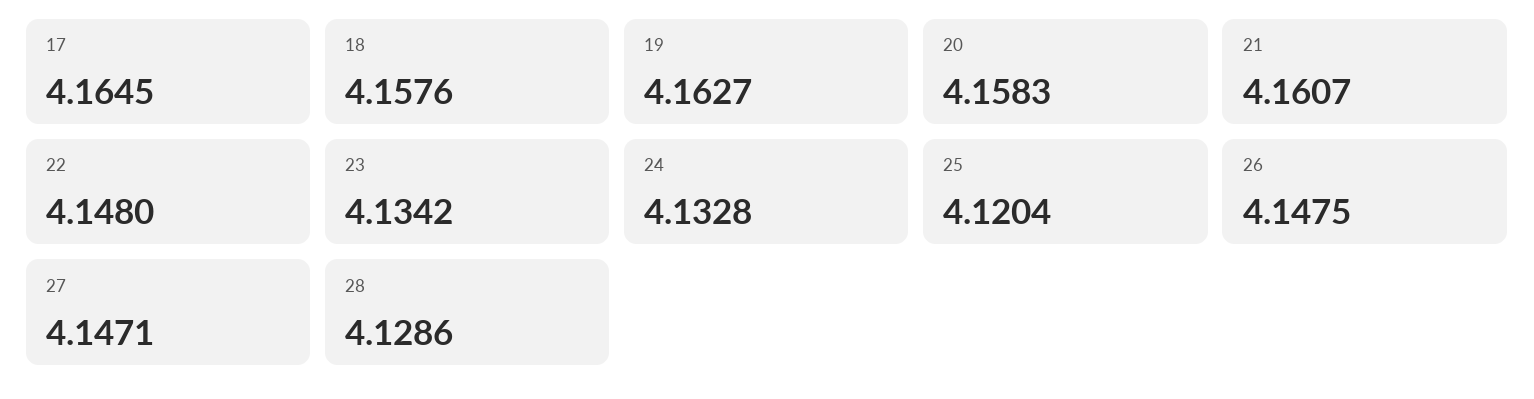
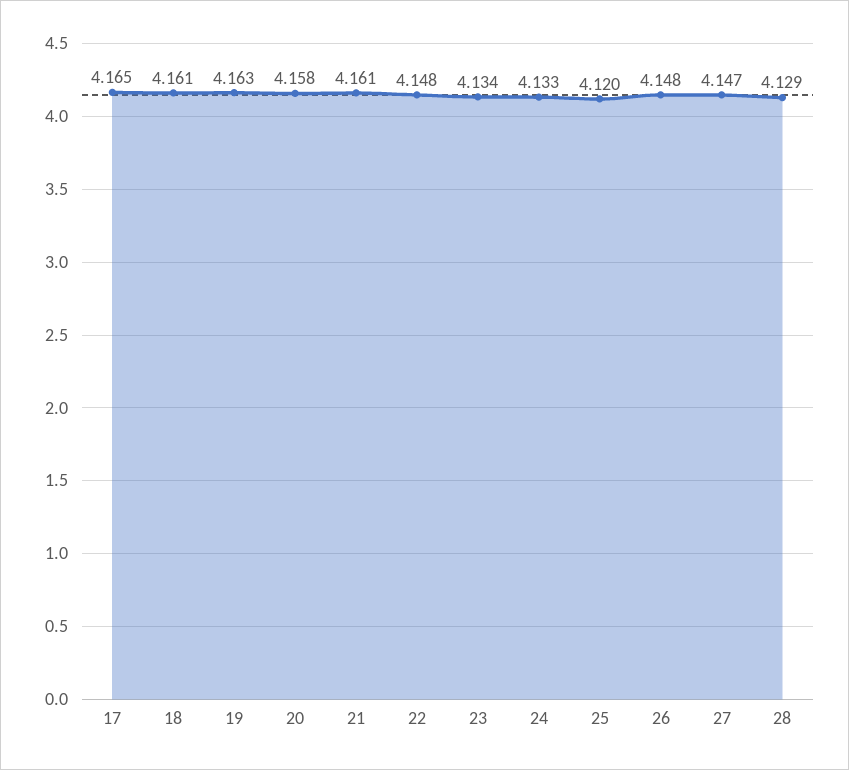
18: 4.1576 -> 4.161

